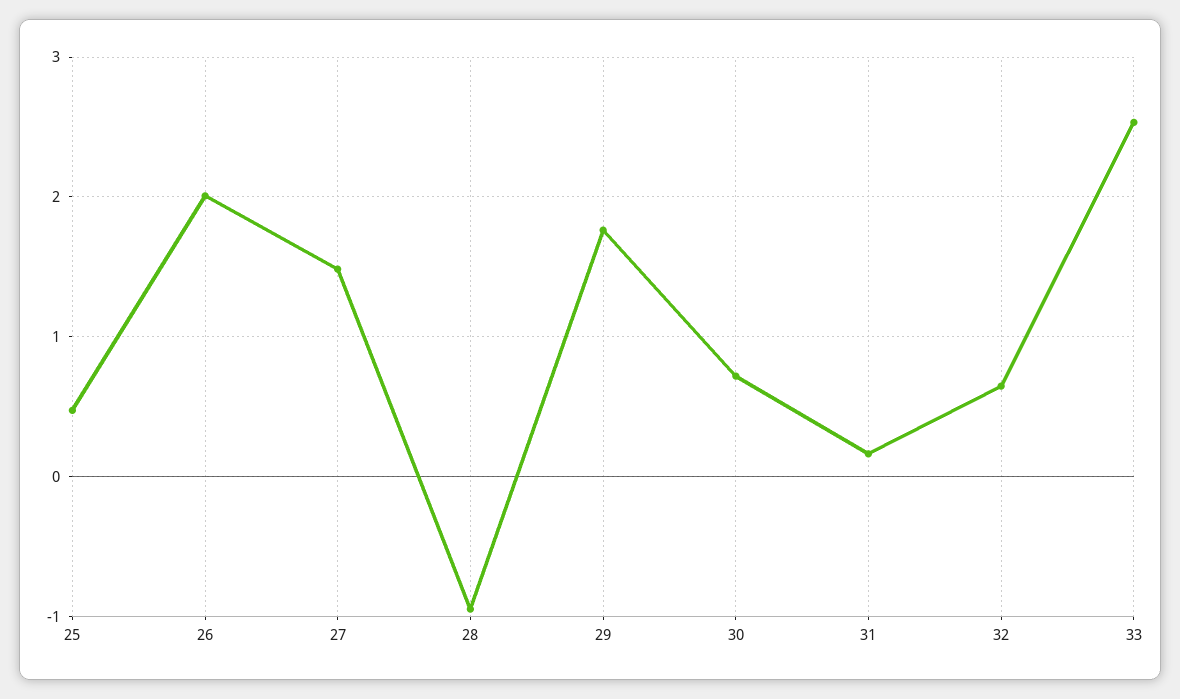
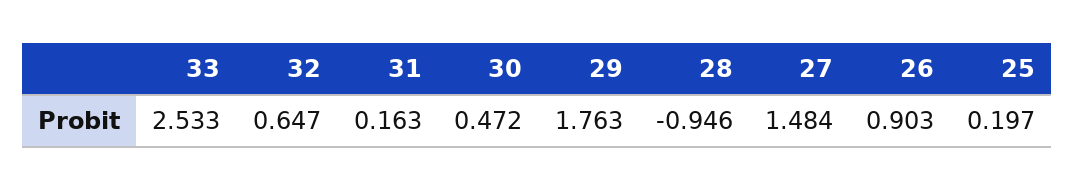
25: 0.5 -> 0.197
26: 2 -> 0.903
30: 0.7 -> 0.472

